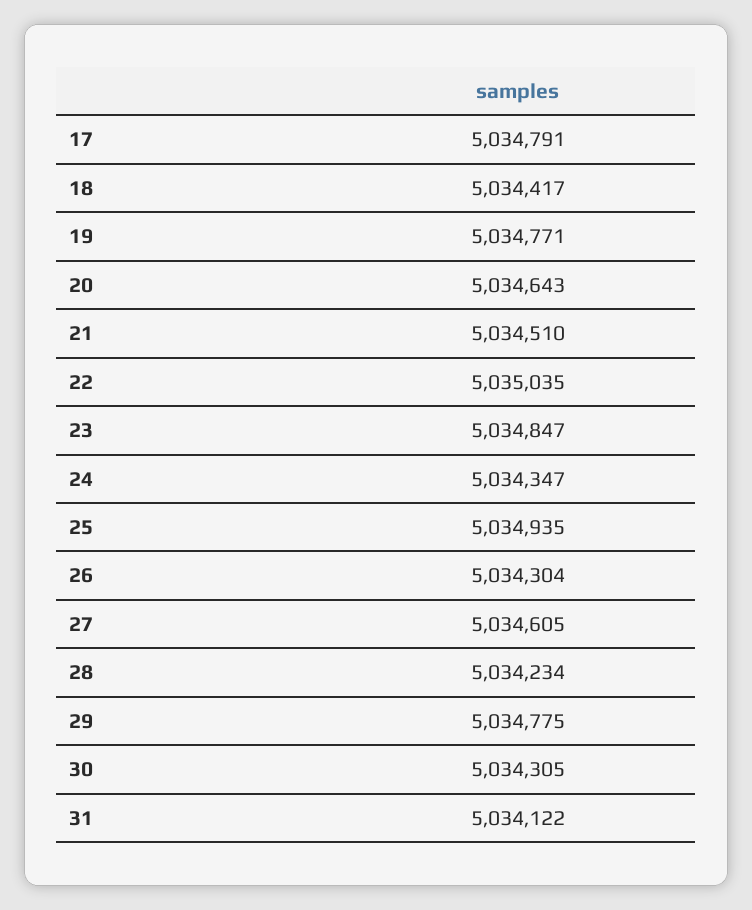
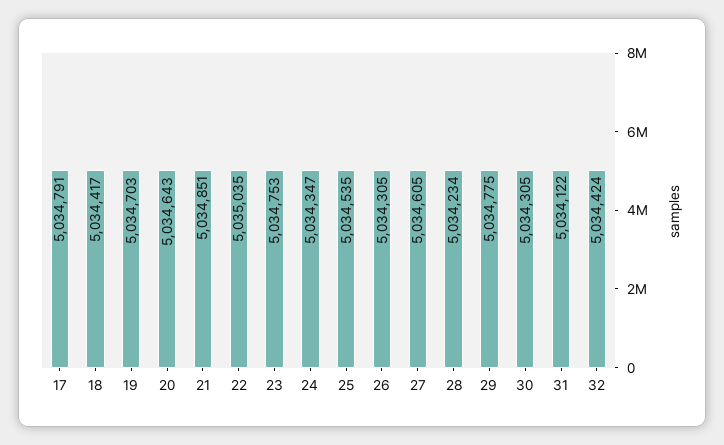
19: 5034771 -> 5034703
21: 5034510 -> 5034851
23: 5034847 -> 5034753
25: 5034935 -> 5034535
26: 5034304 -> 5034305
32: none -> 5034424

